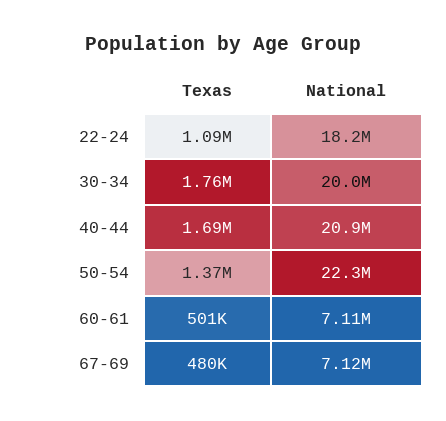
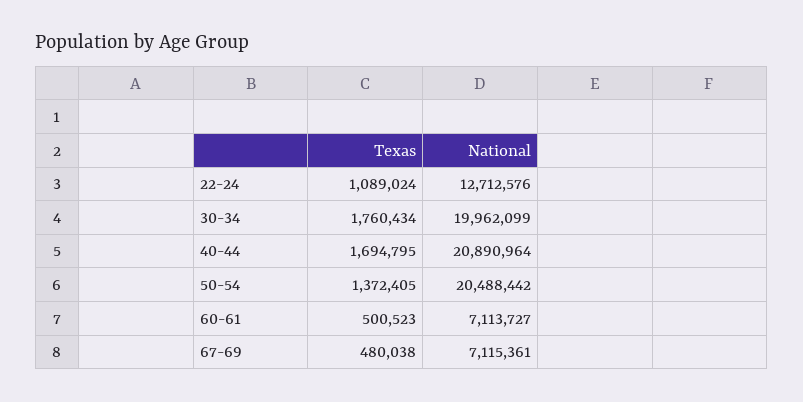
National, 22-24: 18200000 -> 12712576
National, 50-54: 22300000 -> 20488442

